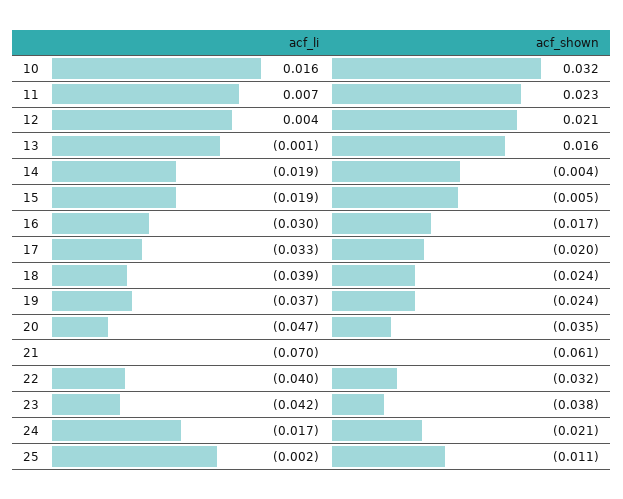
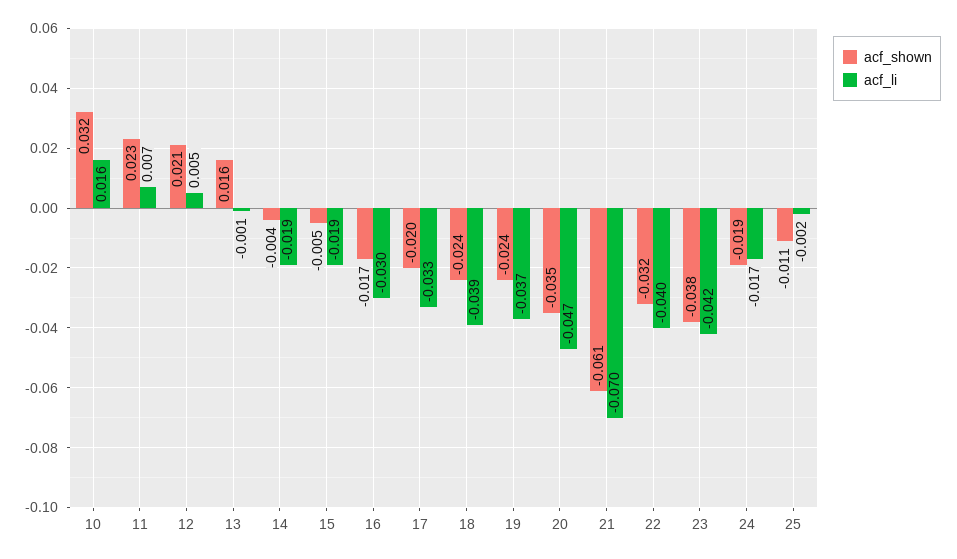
acf_li, 12: 0.004 -> 0.005
acf_shown, 24: -0.021 -> -0.019

